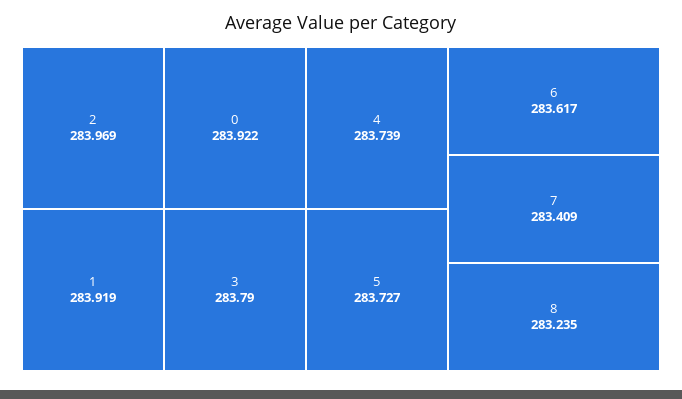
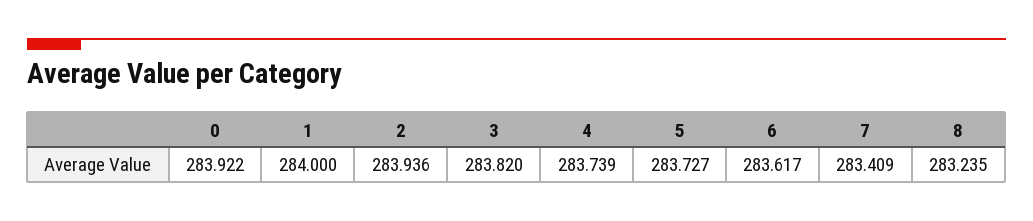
2: 283.969 -> 283.936
1: 283.919 -> 284
3: 283.79 -> 283.82

